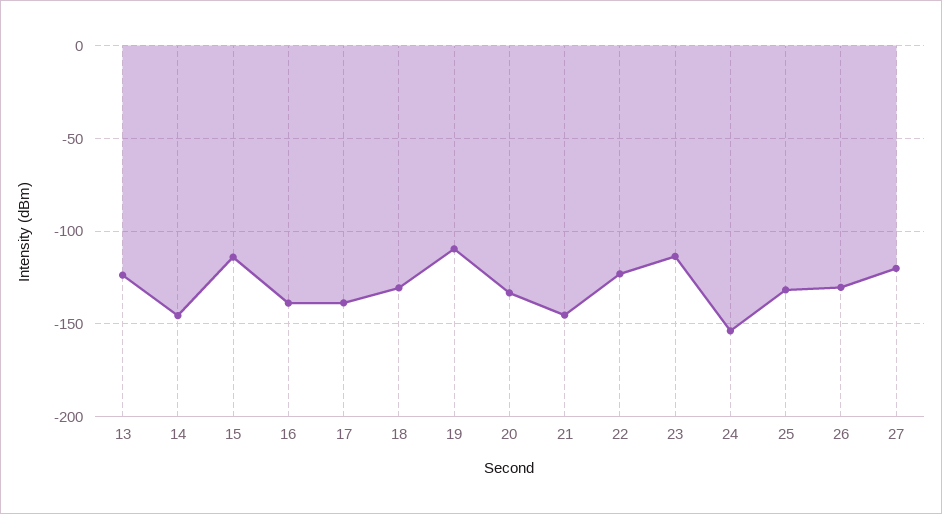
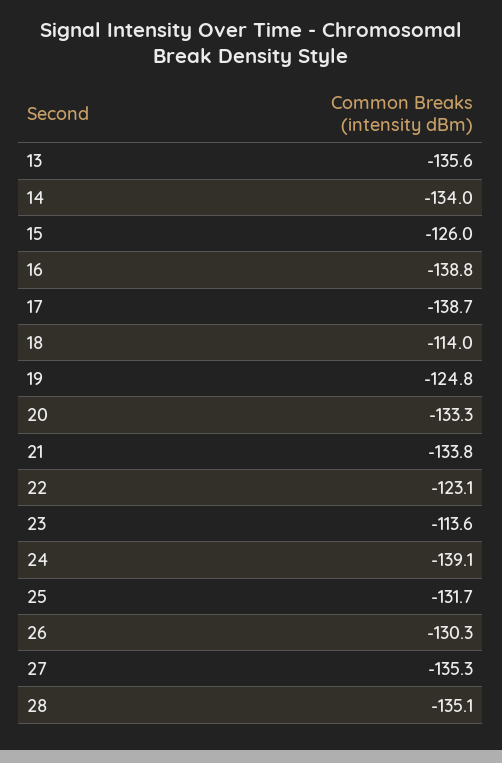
13: -125 -> -135.6
14: -145 -> -134
15: -115 -> -126
18: -130 -> -114
19: -110 -> -124.8
21: -145 -> -133.8
24: -155 -> -139.1
27: -120 -> -135.3
28: none -> -135.1

